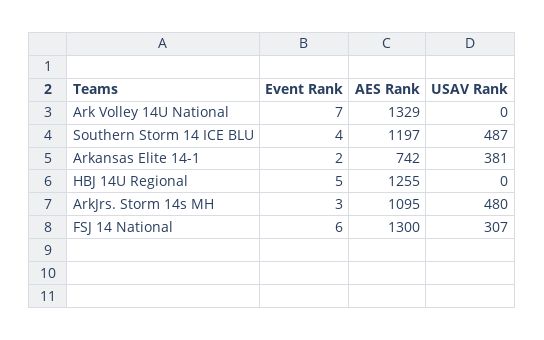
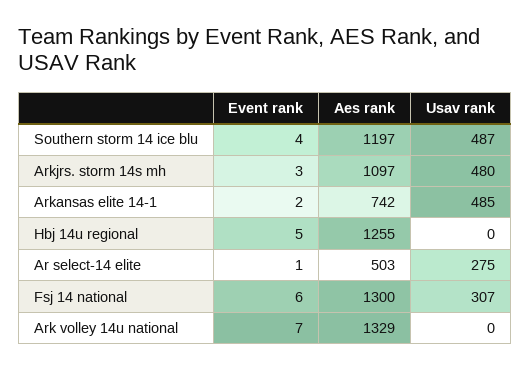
USAV Rank, Arkansas Elite 14-1: 381 -> 485
AES Rank, ArkJrs. Storm 14s MH: 1095 -> 1097
Event Rank, Ar select-14 elite: none -> 1
AES Rank, Ar select-14 elite: none -> 503
USAV Rank, Ar select-14 elite: none -> 275

